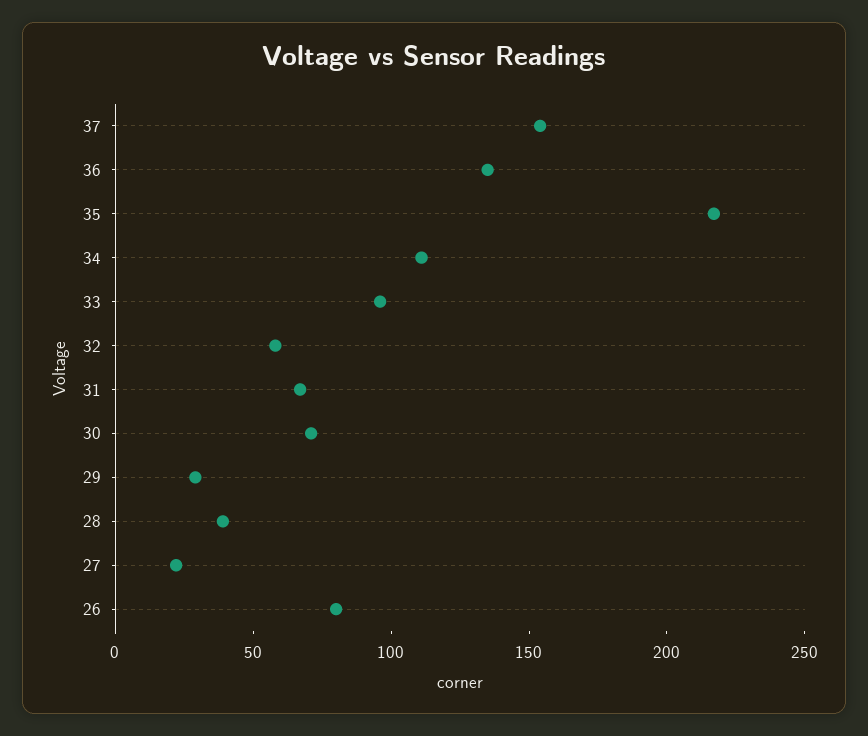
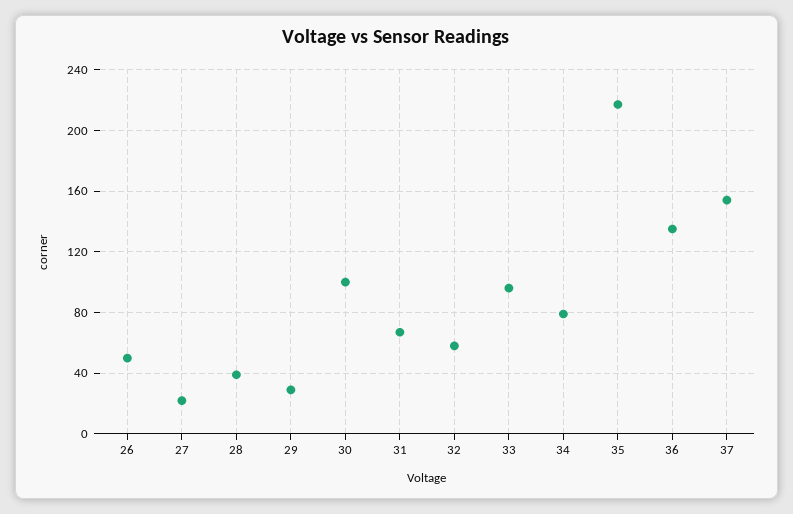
34: 110 -> 80
30: 70 -> 100
26: 80 -> 50

